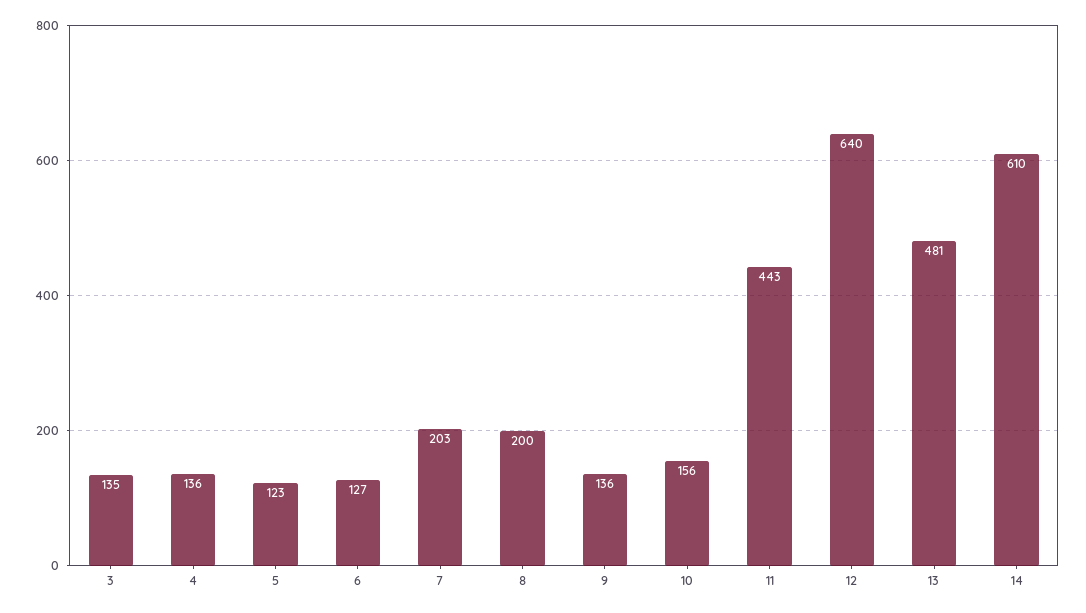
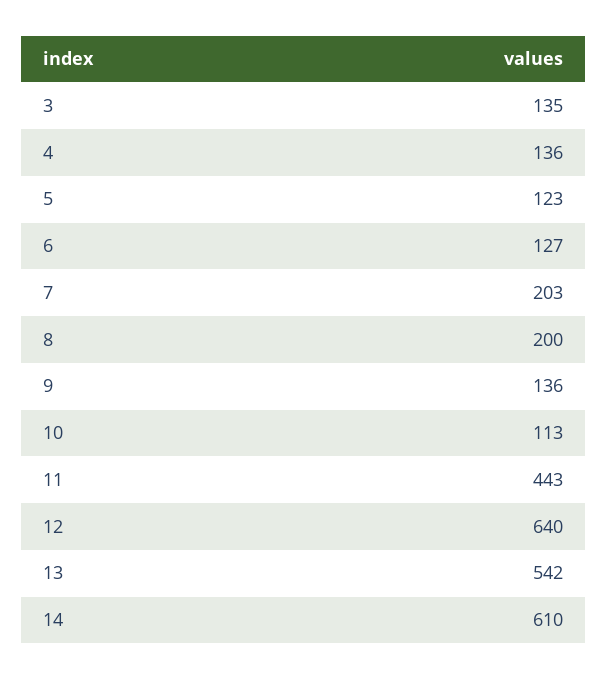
10: 156 -> 113
13: 481 -> 542

